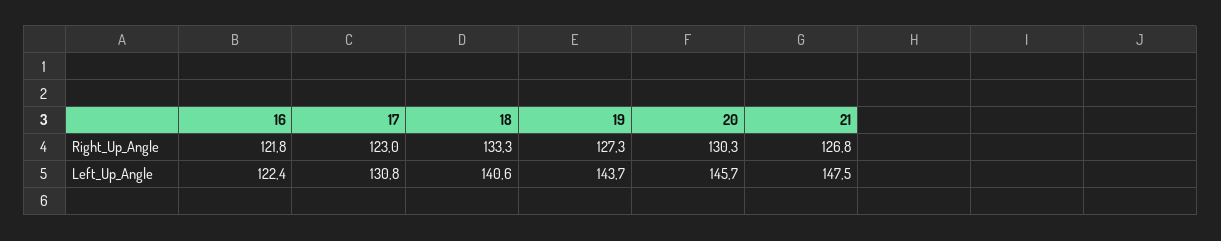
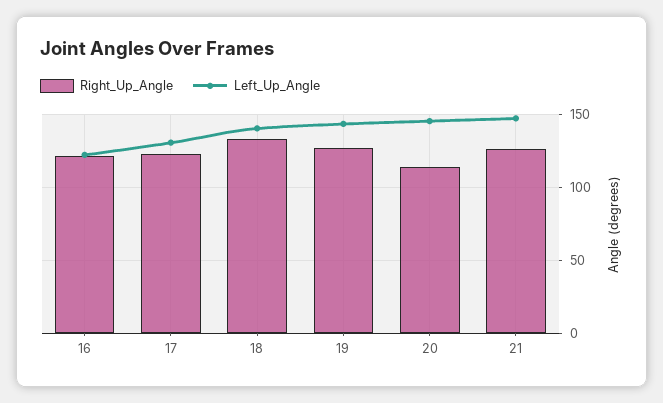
Right_Up_Angle, 20: 130.3 -> 115

